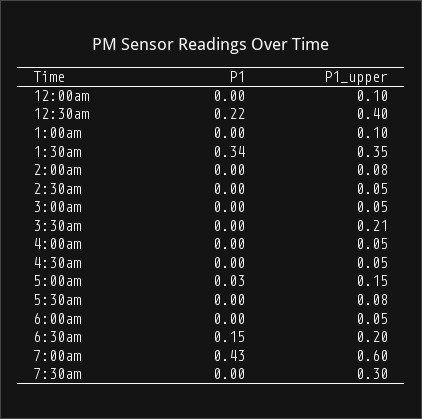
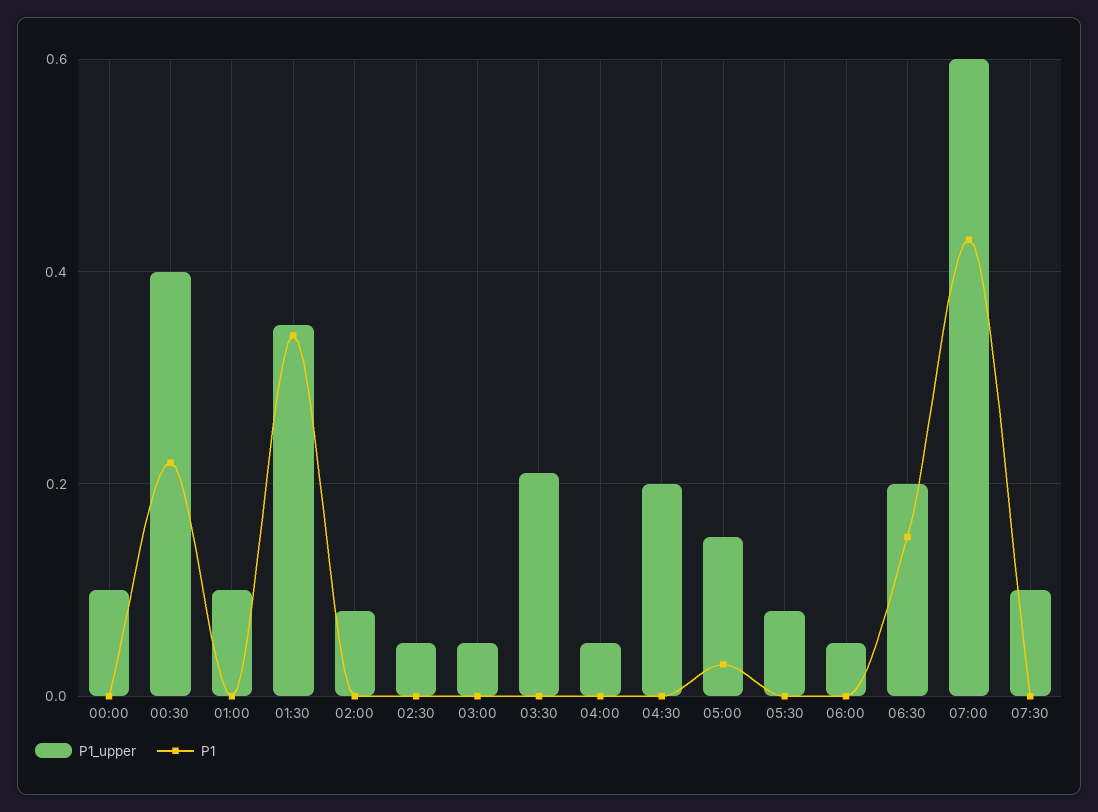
P1_upper, 4:30am: 0.05 -> 0.2
P1_upper, 7:30am: 0.3 -> 0.1

